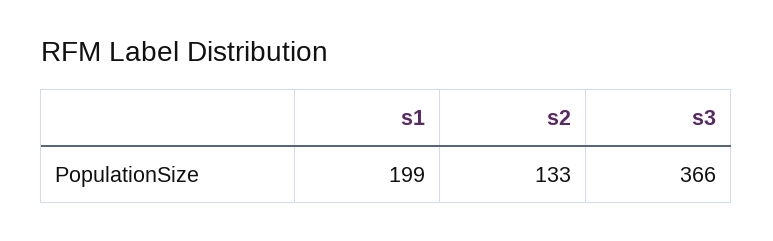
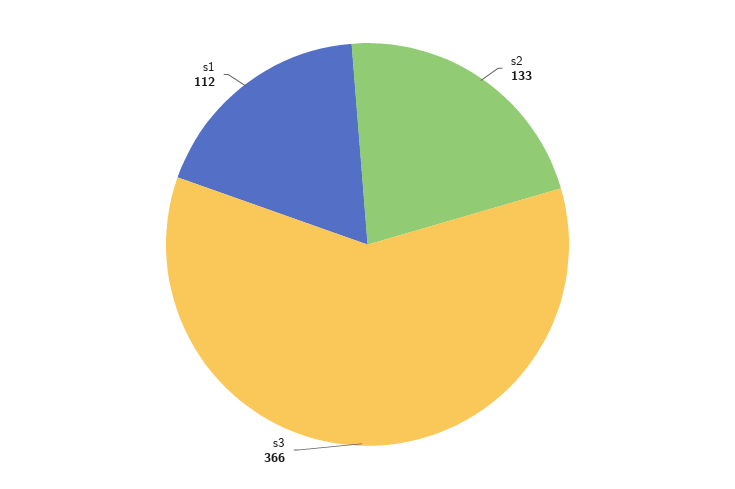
s1: 199 -> 112

